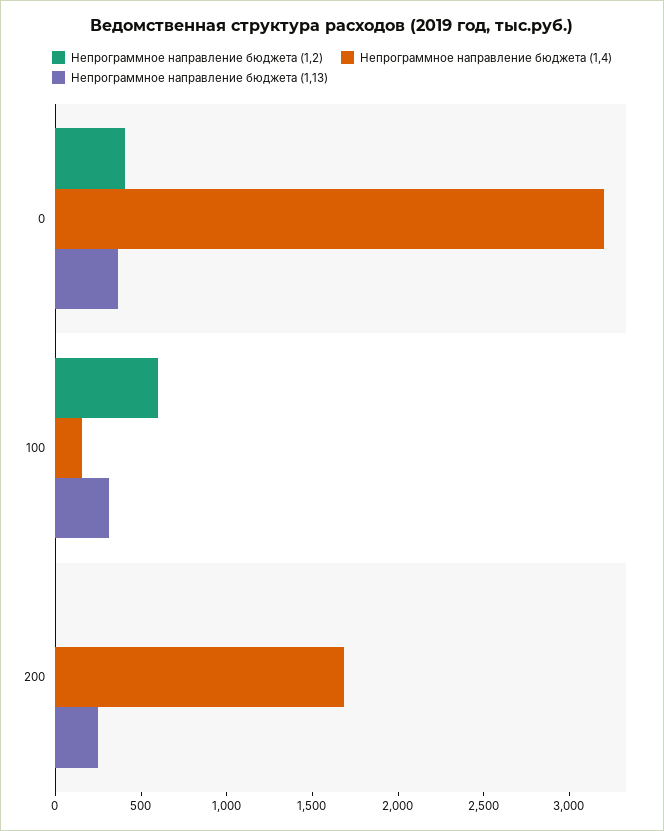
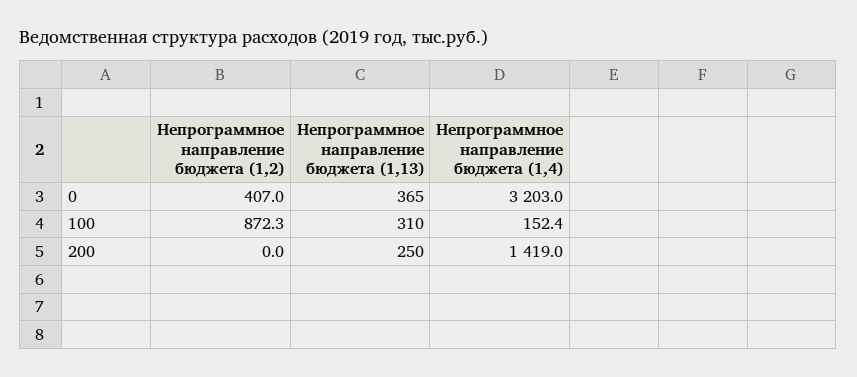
Непрограммное направление бюджета (1,2), 100: 600 -> 872.3
Непрограммное направление бюджета (1,4), 200: 1700 -> 1419

